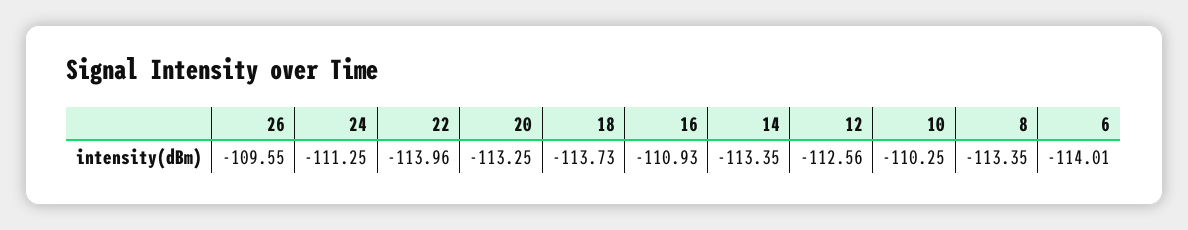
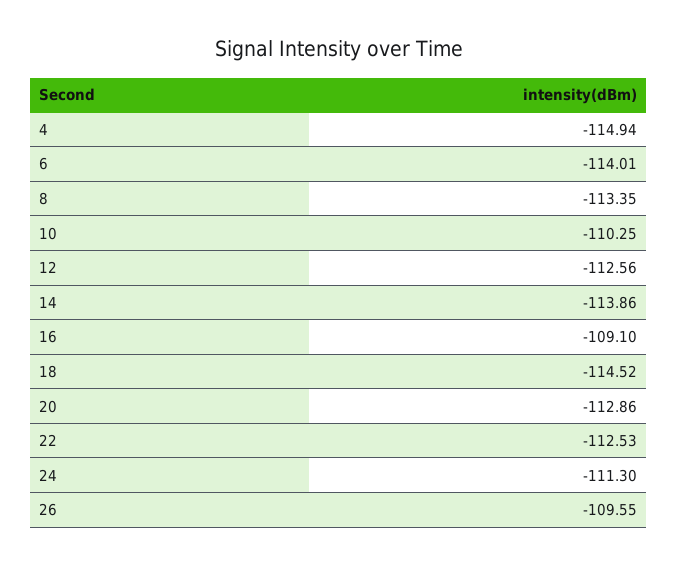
24: -111.25 -> -111.3
22: -113.96 -> -112.53
20: -113.25 -> -112.86
18: -113.73 -> -114.52
16: -110.93 -> -109.1
14: -113.35 -> -113.86
4: none -> -114.94

